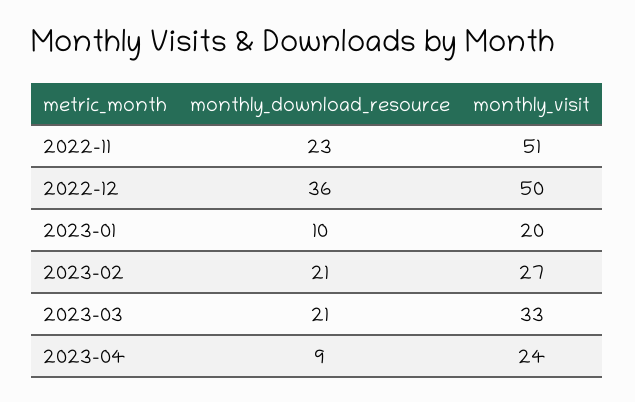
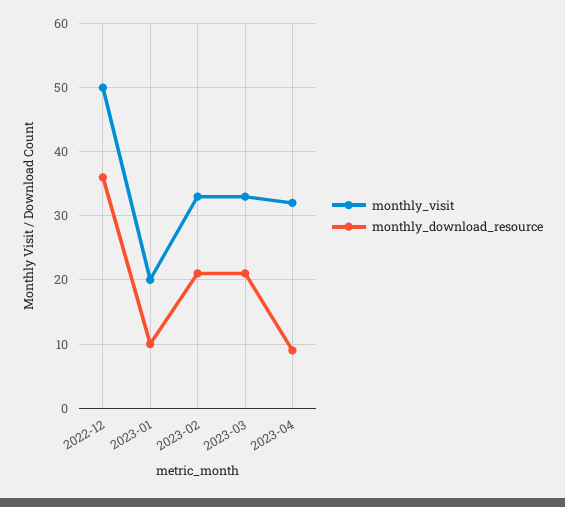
monthly_download_resource, 2022-11: 23 -> none
monthly_visit, 2022-11: 51 -> none
monthly_visit, 2023-02: 27 -> 33
monthly_visit, 2023-04: 24 -> 32

